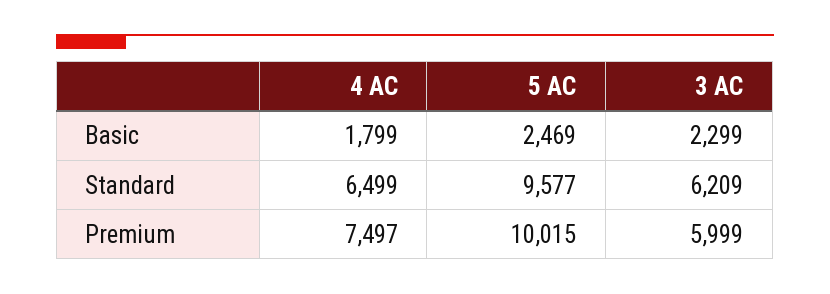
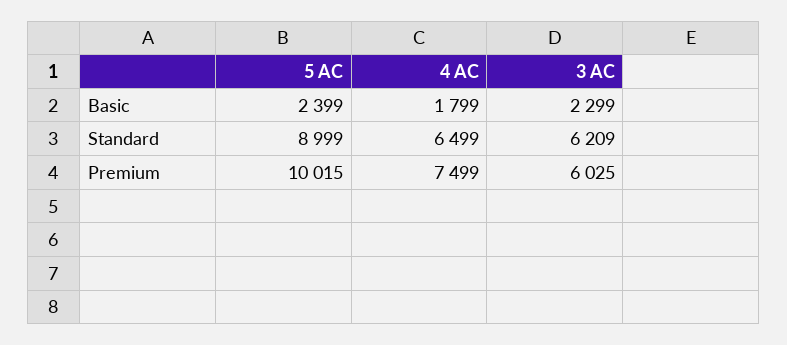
5 AC, Basic: 2469 -> 2399
5 AC, Standard: 9577 -> 8999
4 AC, Premium: 7497 -> 7499
3 AC, Premium: 5999 -> 6025

